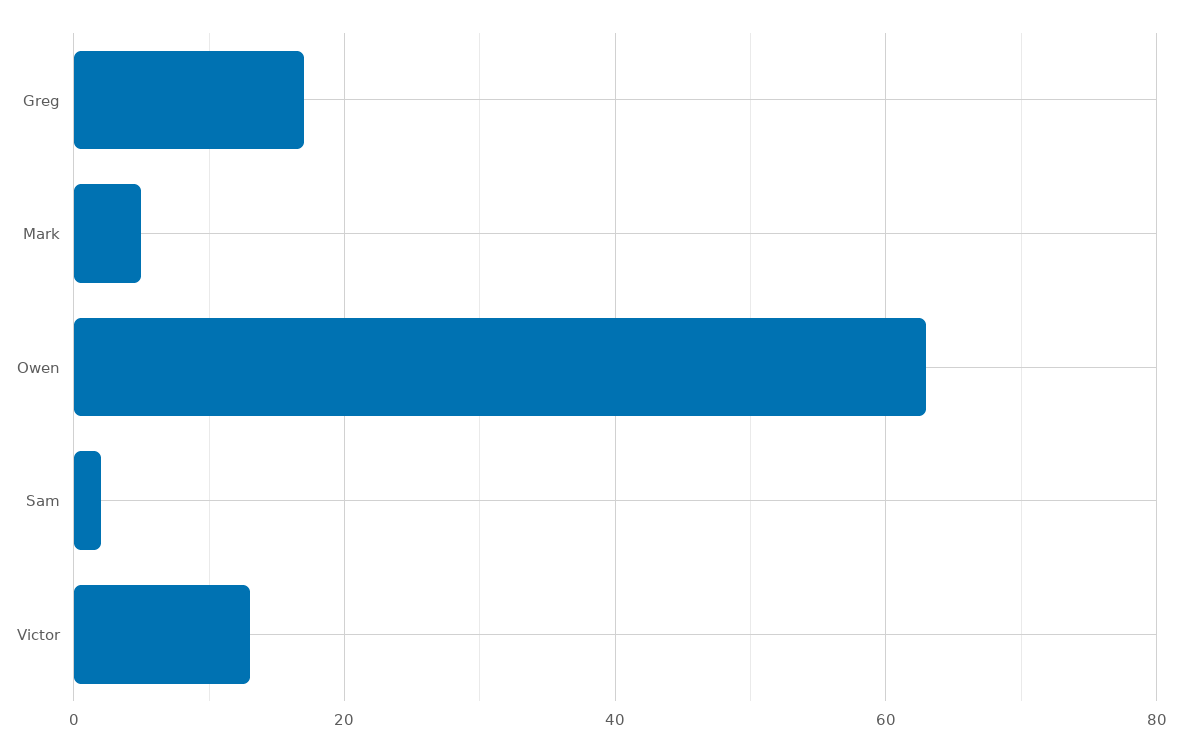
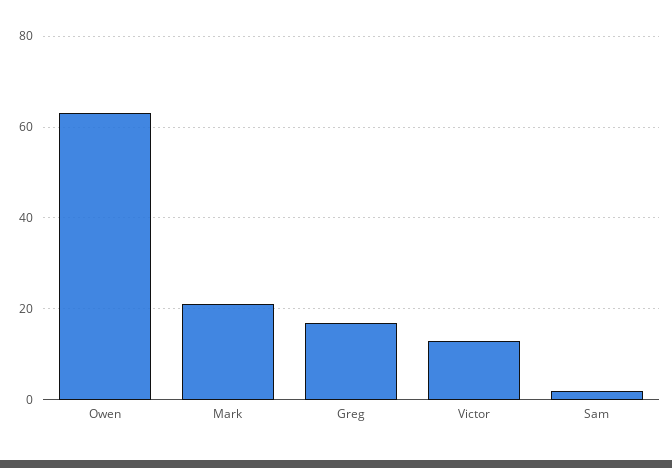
Mark: 5 -> 20

